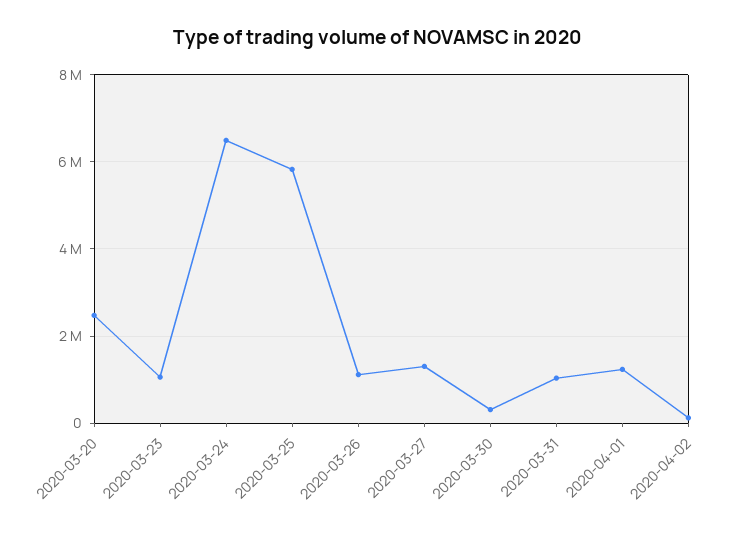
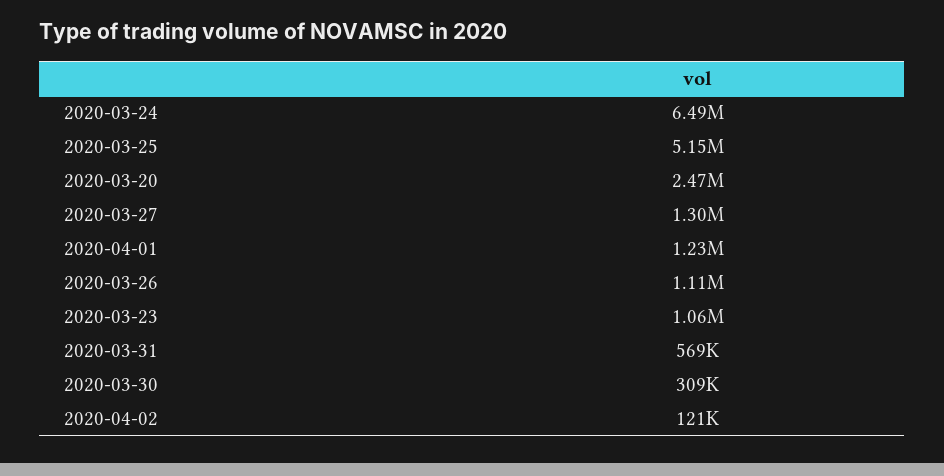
2020-03-25: 5800000 -> 5150000
2020-03-31: 1000000 -> 569000

